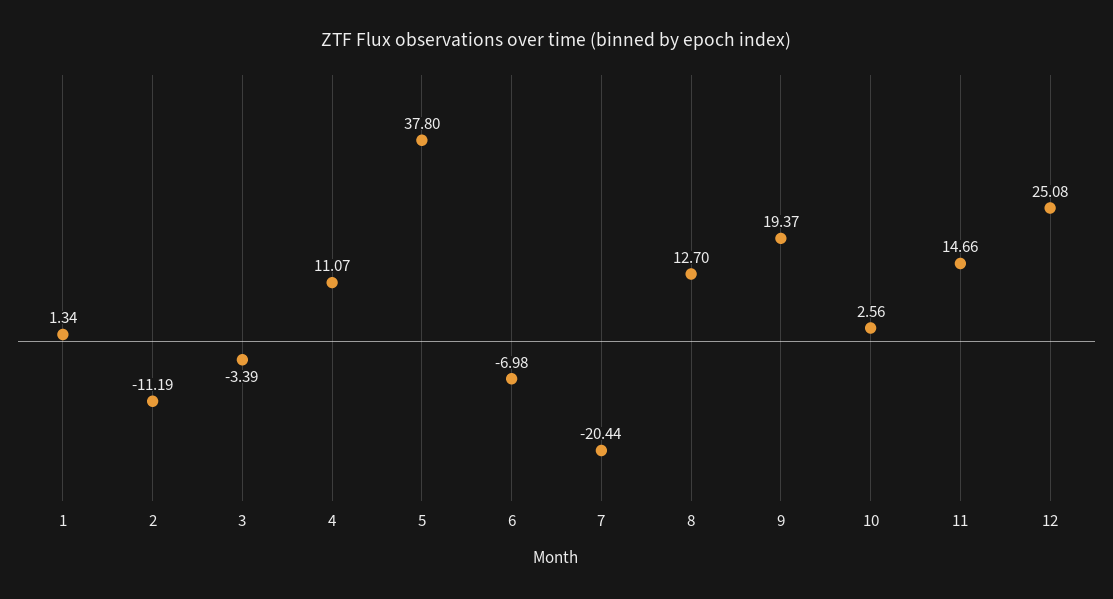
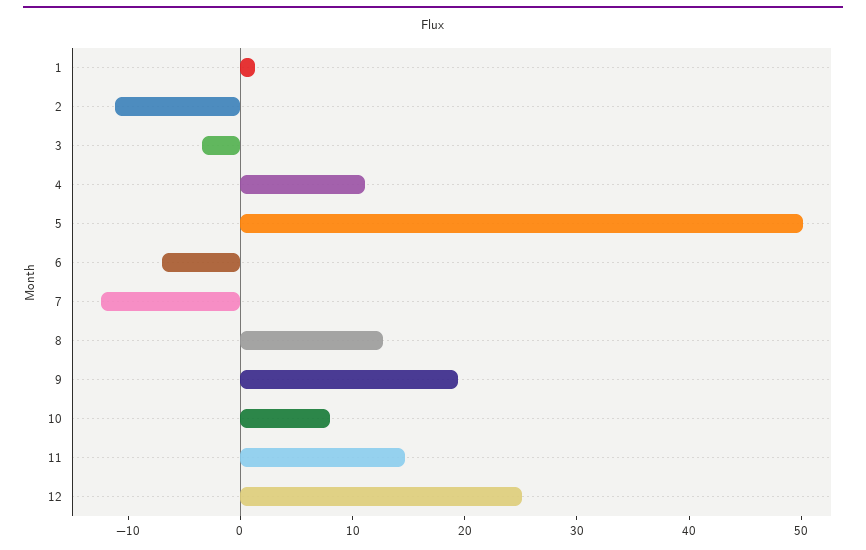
5: 37.8 -> 50
7: -20.44 -> -12
10: 2.56 -> 8

